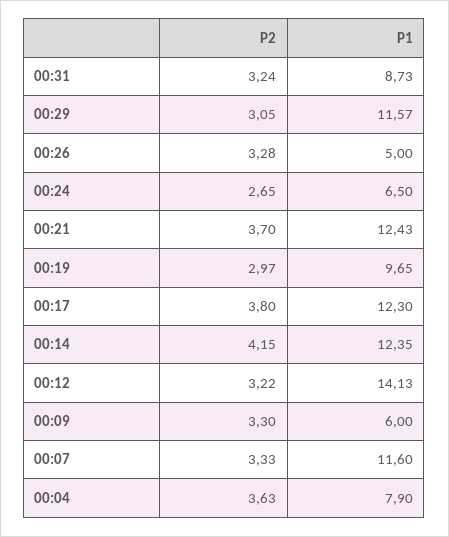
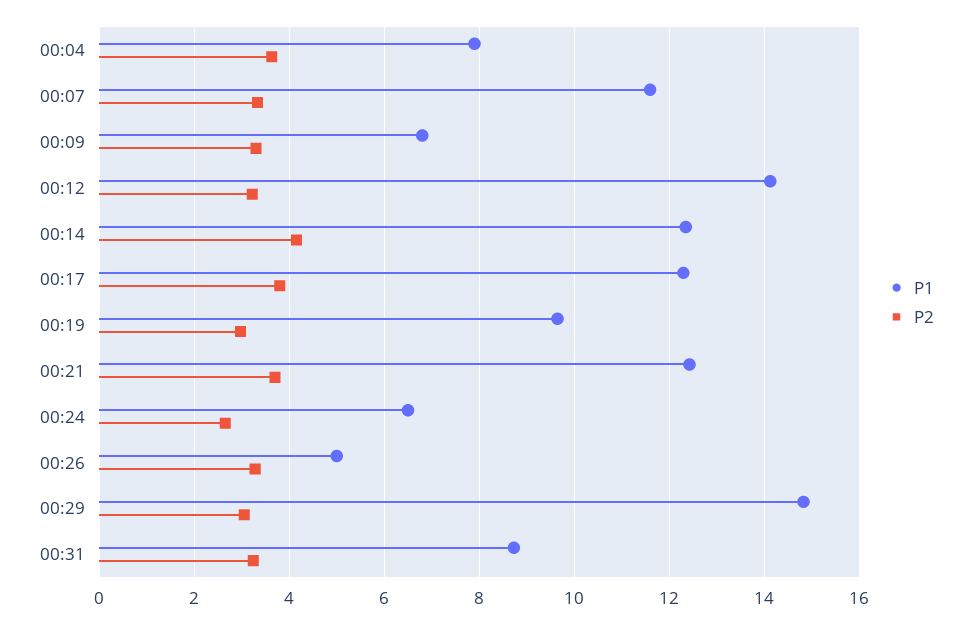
P1, 00:29: 11.57 -> 14.8
P1, 00:09: 6 -> 6.8

